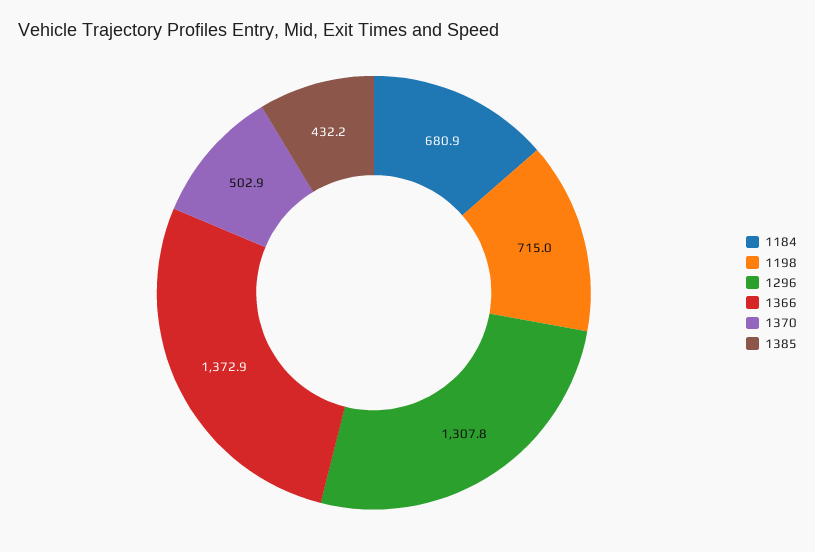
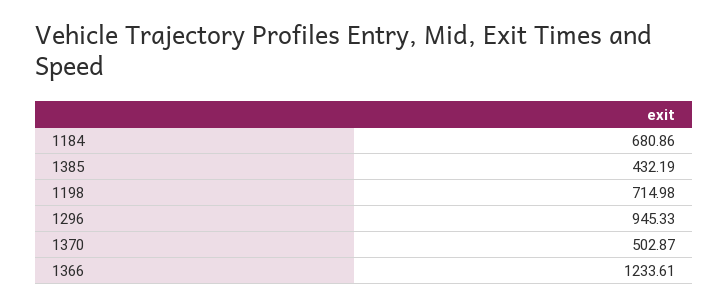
1296: 1307.8 -> 945.33
1366: 1372.9 -> 1233.61

